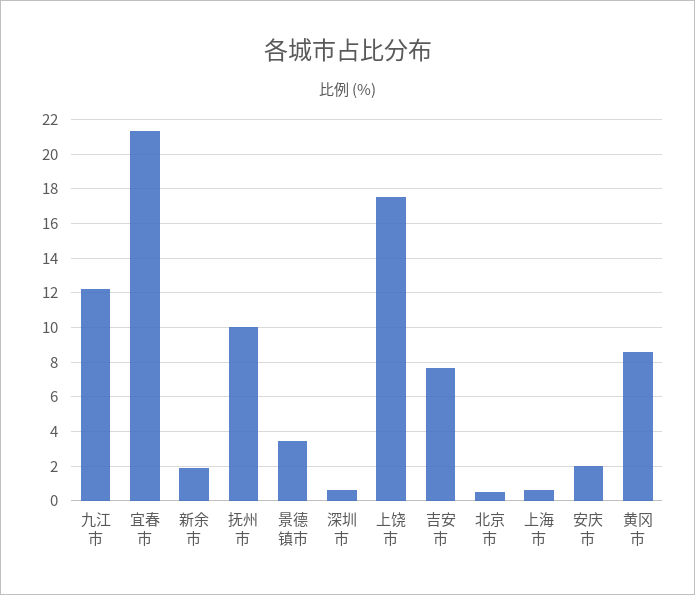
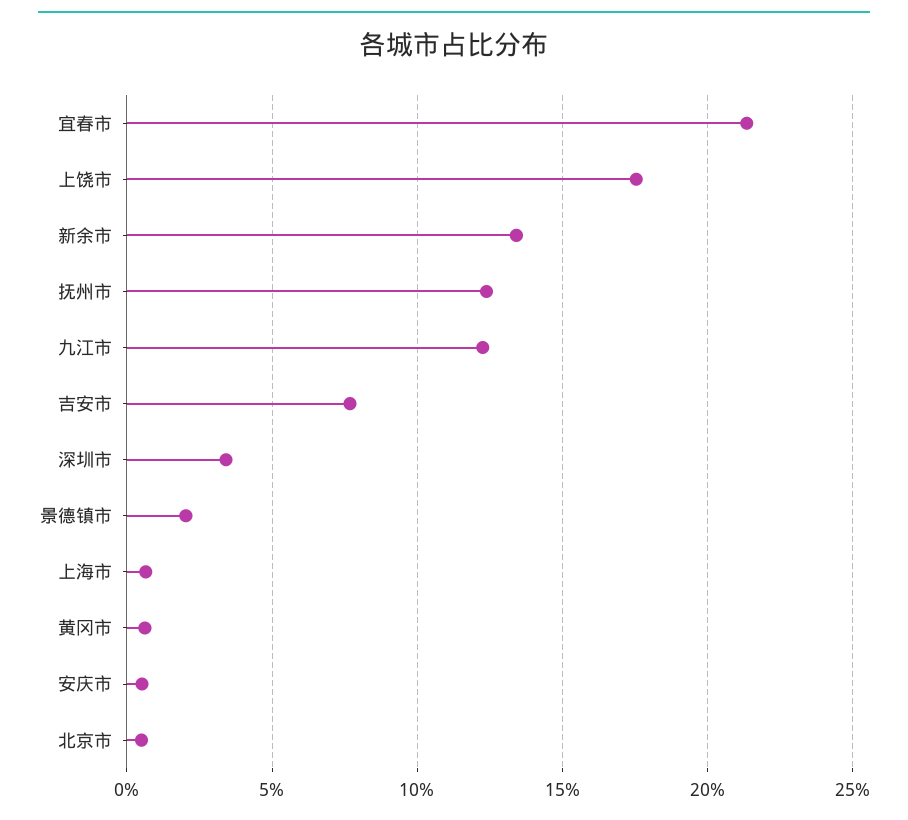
新余市: 2 -> 13.5
抚州市: 10 -> 12.5
景德镇市: 3.5 -> 2
深圳市: 0.5 -> 3.5
安庆市: 2 -> 0.5
黄冈市: 8.5 -> 0.5

